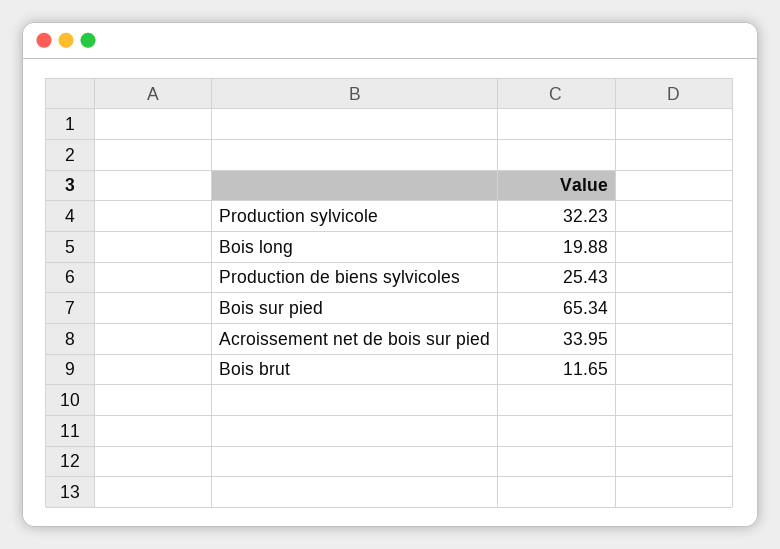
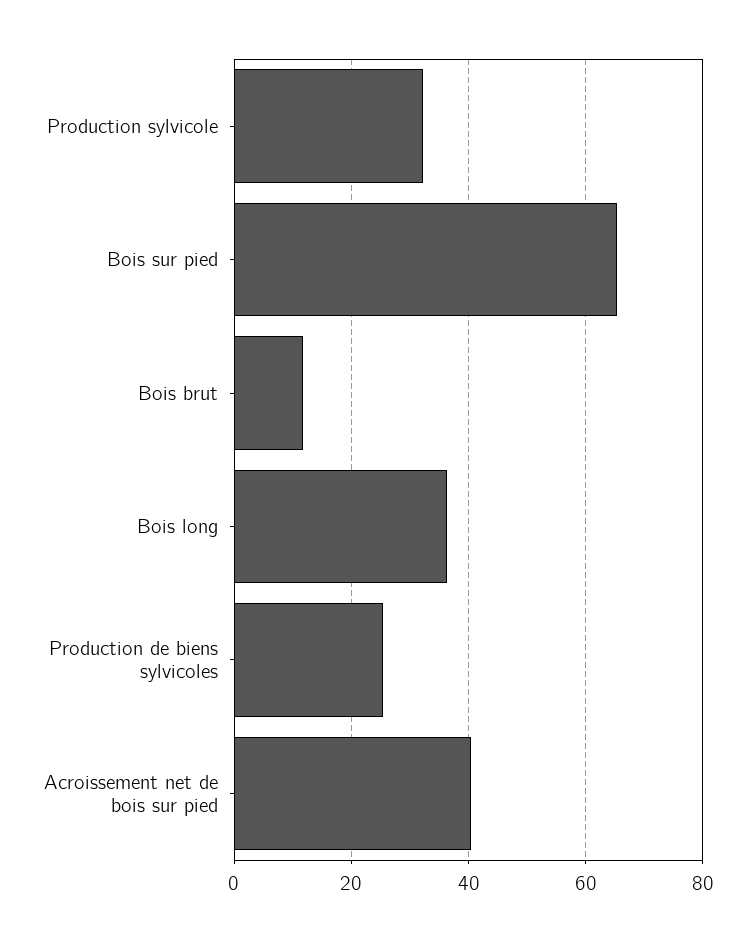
Bois long: 19.88 -> 36
Acroissement net de bois sur pied: 33.95 -> 40

